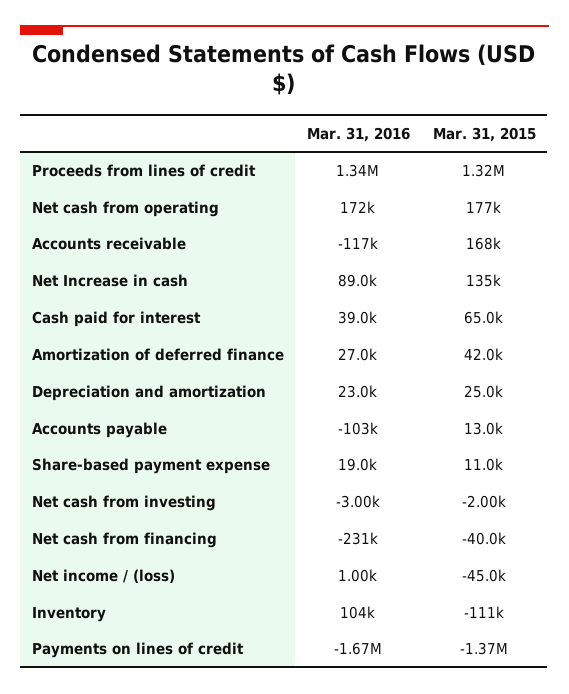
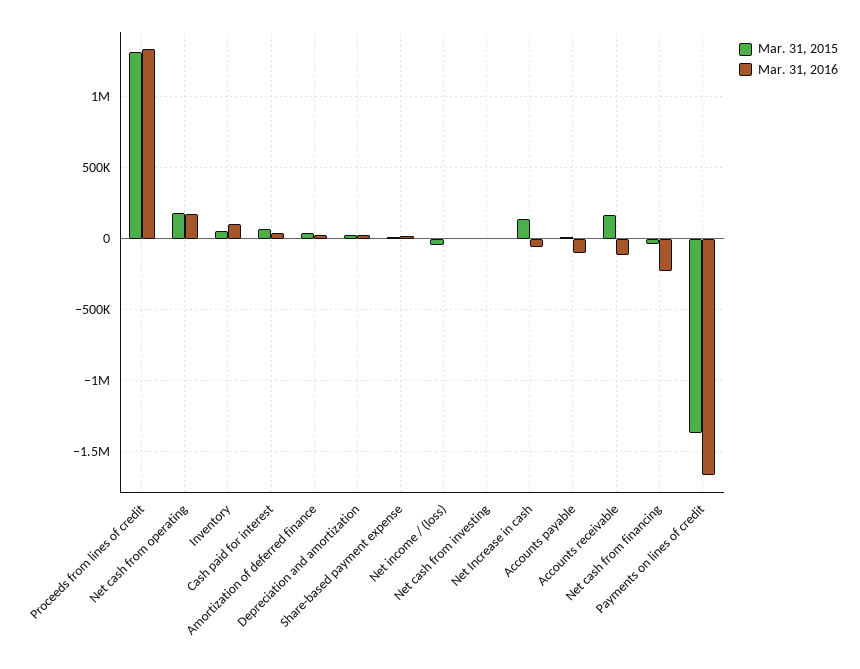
Mar. 31, 2016, Net Increase in cash: 89000 -> -50000
Mar. 31, 2015, Inventory: -111000 -> 50000

